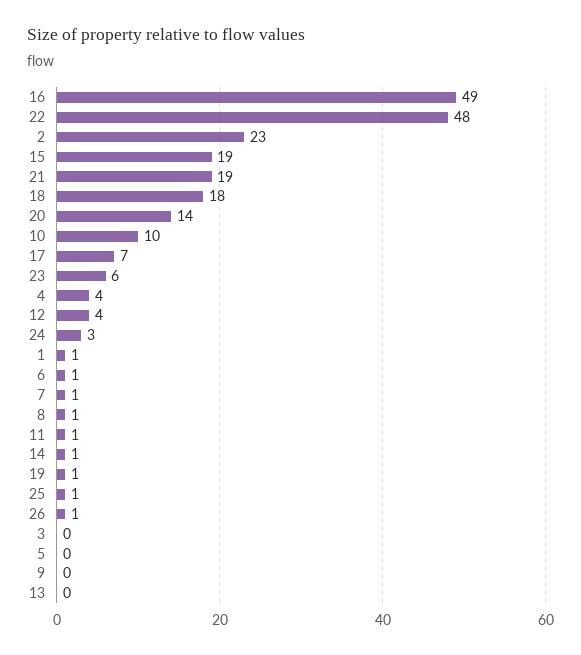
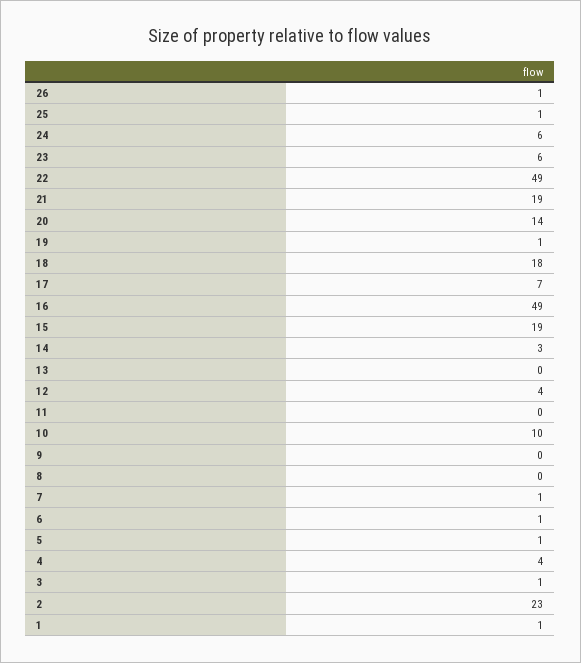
22: 48 -> 49
24: 3 -> 6
8: 1 -> 0
11: 1 -> 0
14: 1 -> 3
3: 0 -> 1
5: 0 -> 1

